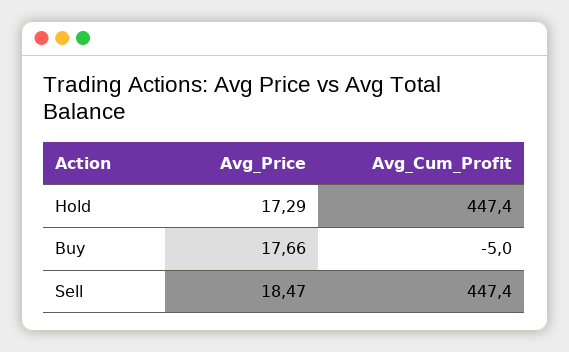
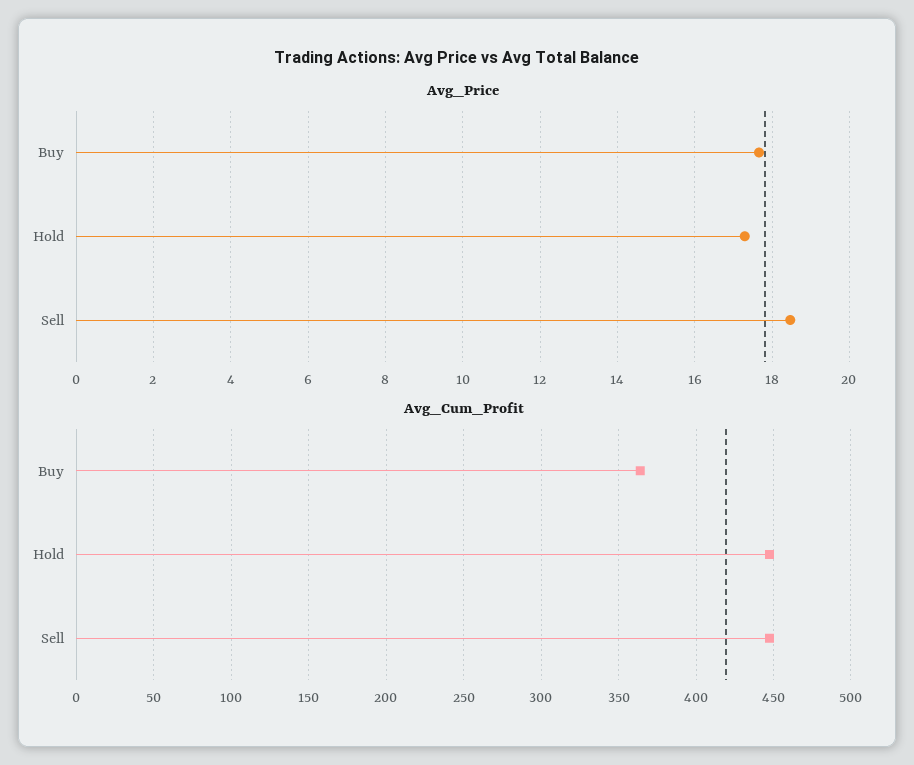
Avg_Cum_Profit, Buy: -5 -> 365

